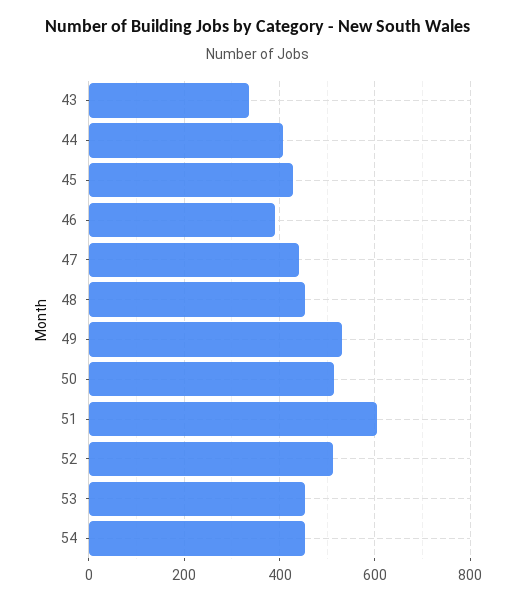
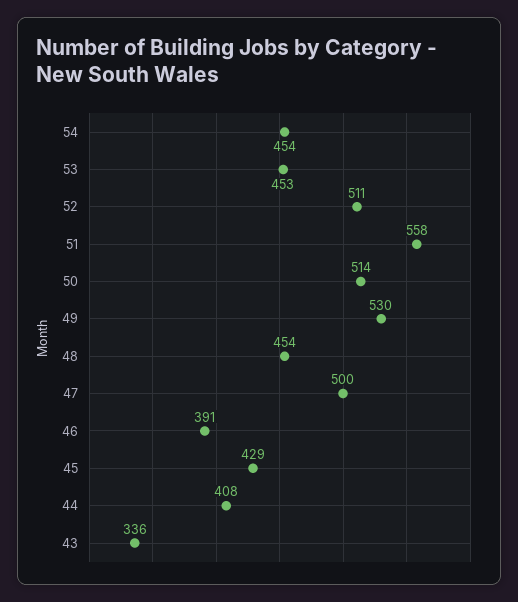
47: 440 -> 500
51: 600 -> 558

